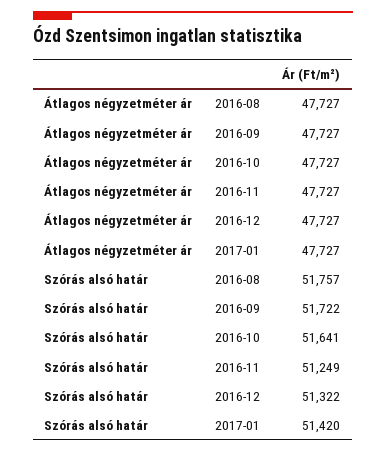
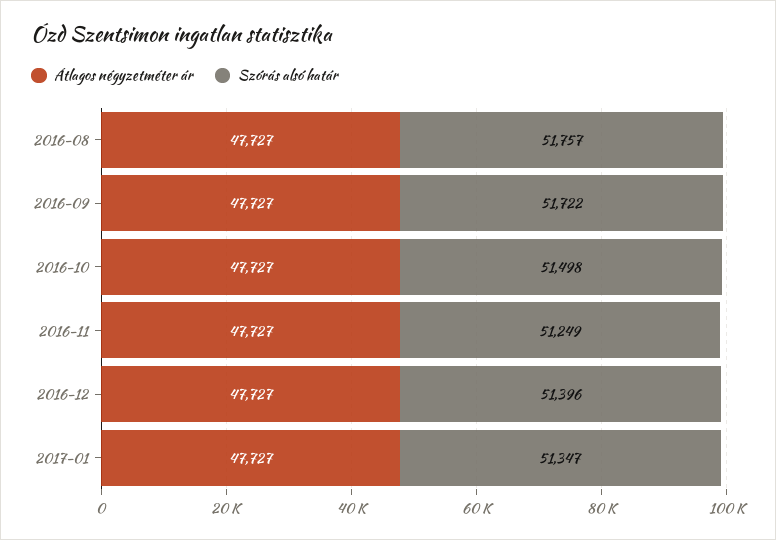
Szórás alsó határ, 2016-10: 51641 -> 51498
Szórás alsó határ, 2016-12: 51322 -> 51396
Szórás alsó határ, 2017-01: 51420 -> 51347

